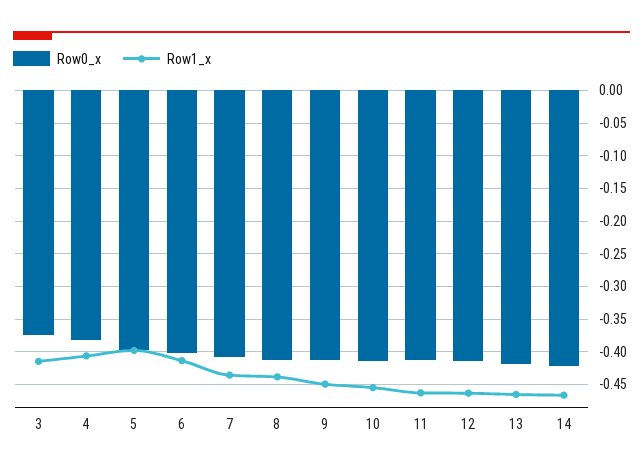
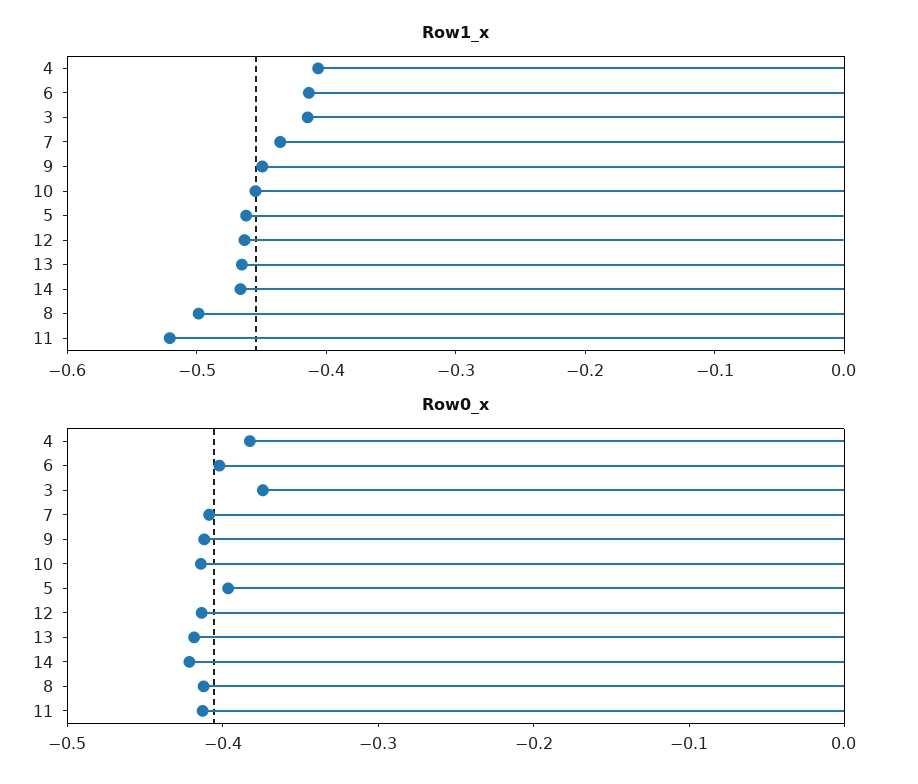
Row1_x, 5: -0.4 -> -0.46
Row1_x, 8: -0.44 -> -0.5
Row1_x, 11: -0.46 -> -0.52

